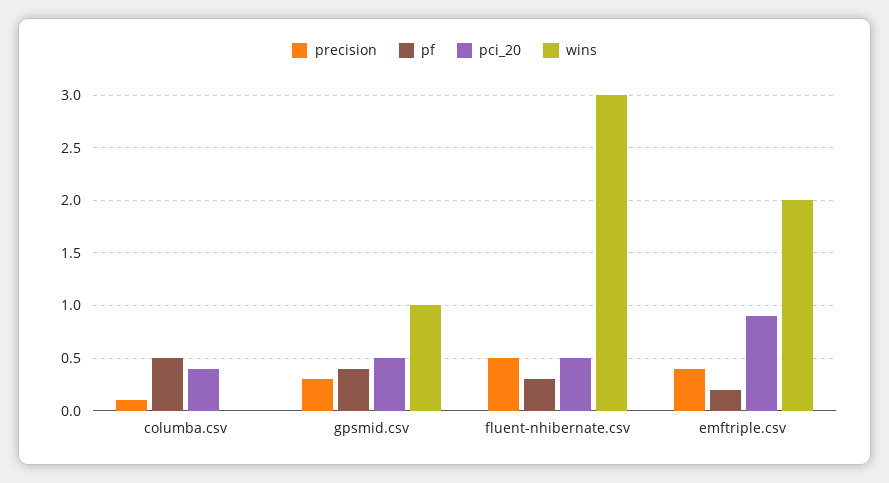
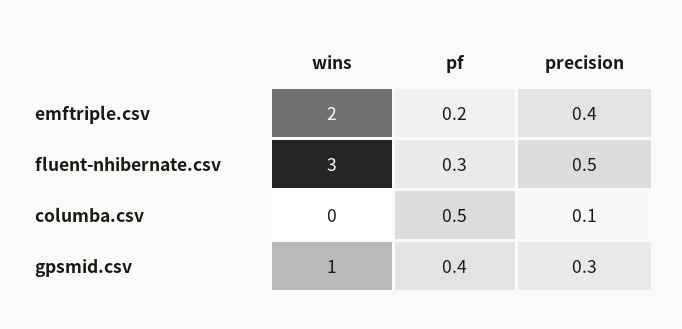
pci_20, columba.csv: 0.4 -> none
pci_20, gpsmid.csv: 0.5 -> none
pci_20, fluent-nhibernate.csv: 0.5 -> none
pci_20, emftriple.csv: 0.9 -> none

